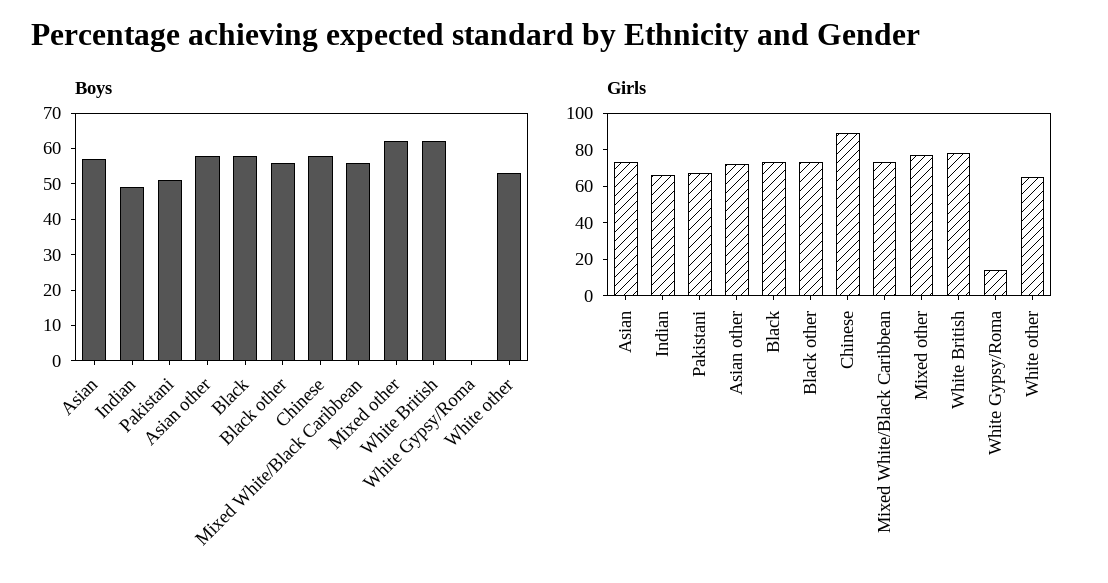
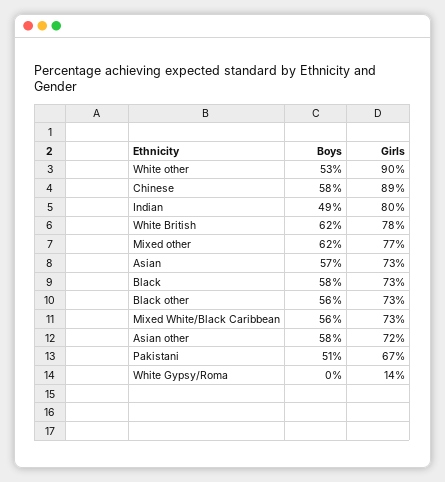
Girls, Indian: 65 -> 80
Girls, White other: 65 -> 90

